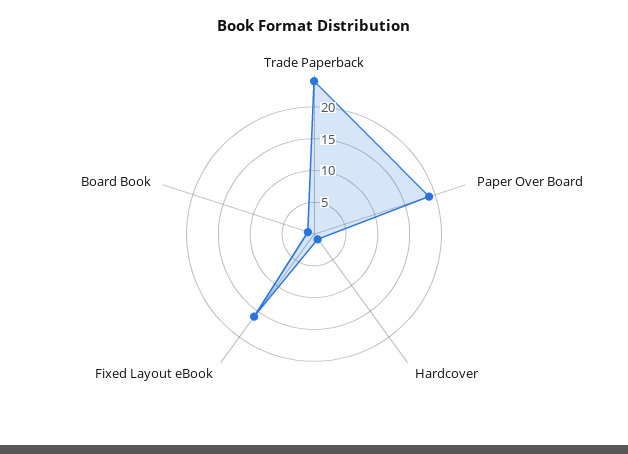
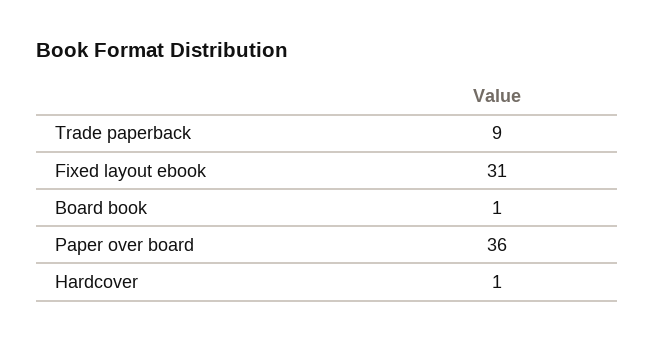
Trade Paperback: 25 -> 9
Paper Over Board: 20 -> 36
Fixed Layout eBook: 15 -> 31

